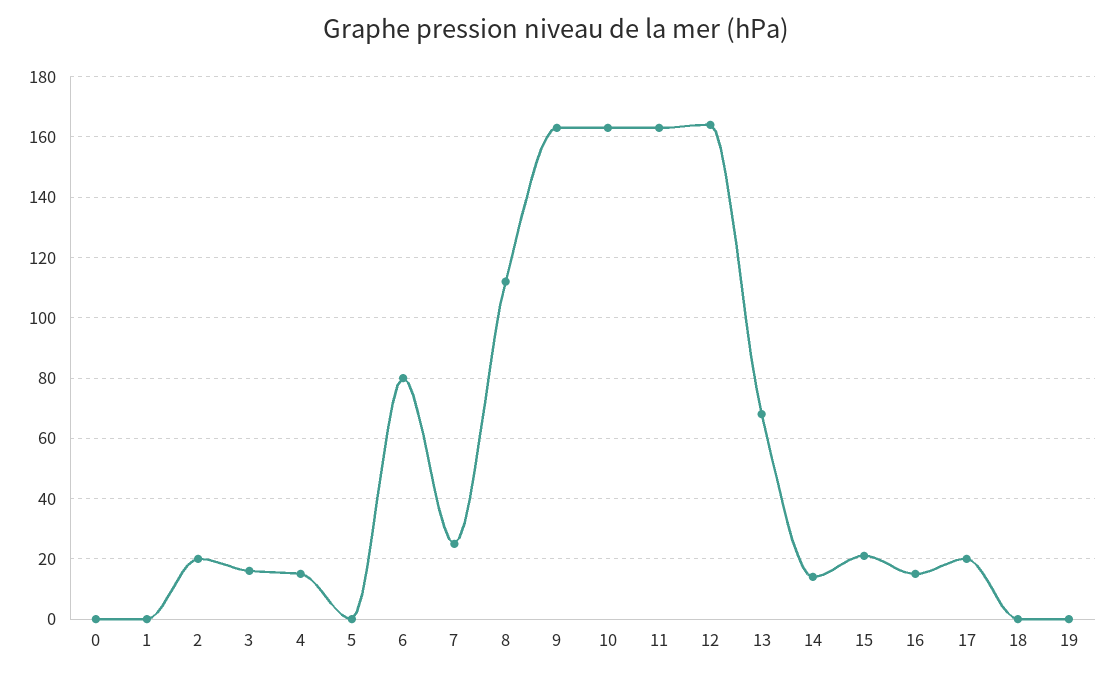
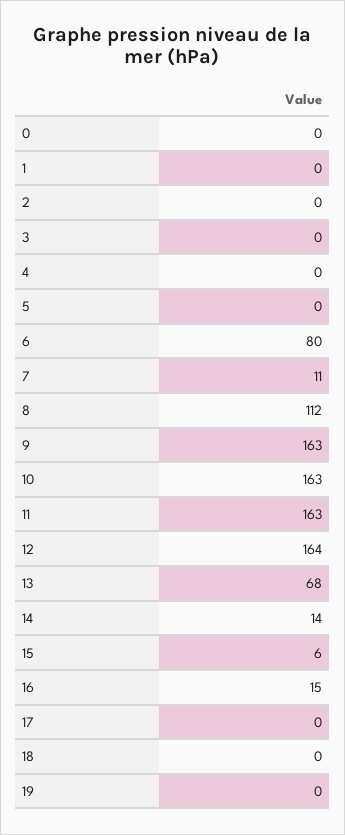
2: 20 -> 0
3: 15 -> 0
4: 15 -> 0
7: 25 -> 11
15: 20 -> 6
17: 20 -> 0

